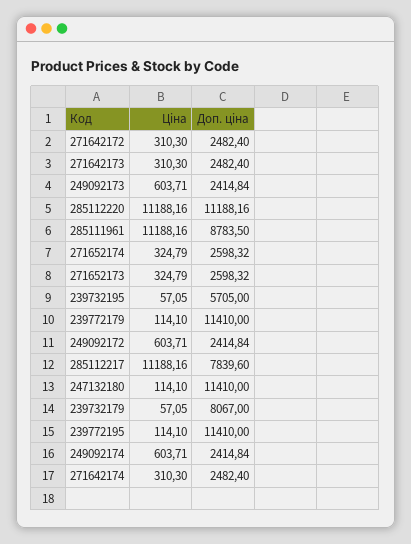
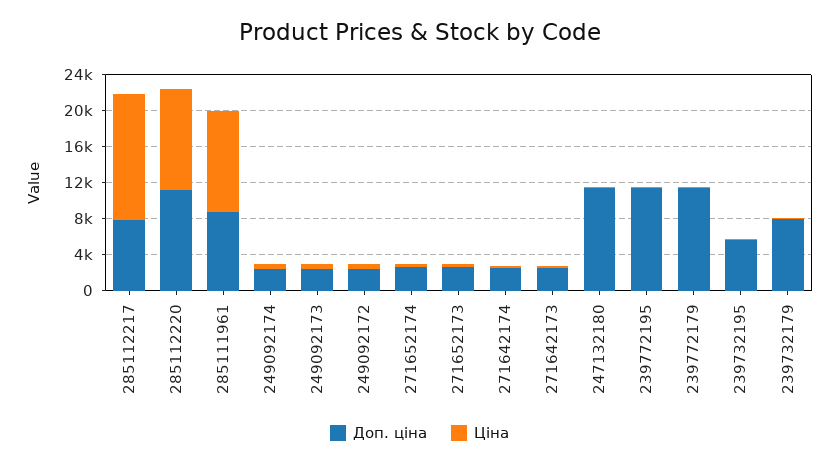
Ціна, 271642172: 310.3 -> none
Доп. ціна, 271642172: 2482.4 -> none
Ціна, 285112217: 11188.16 -> 14000

